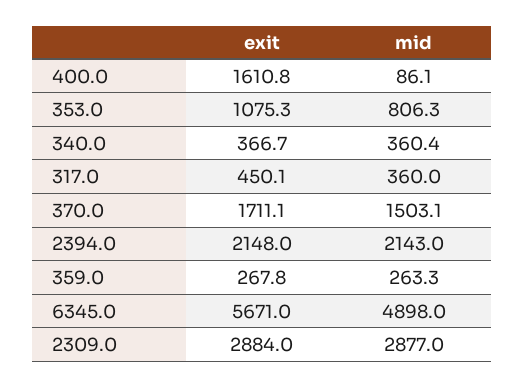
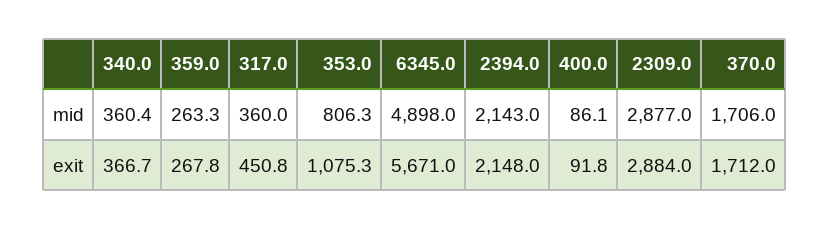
exit, 400.0: 1610.8 -> 91.8
exit, 317.0: 450.1 -> 450.8
exit, 370.0: 1711.1 -> 1712
mid, 370.0: 1503.1 -> 1706

